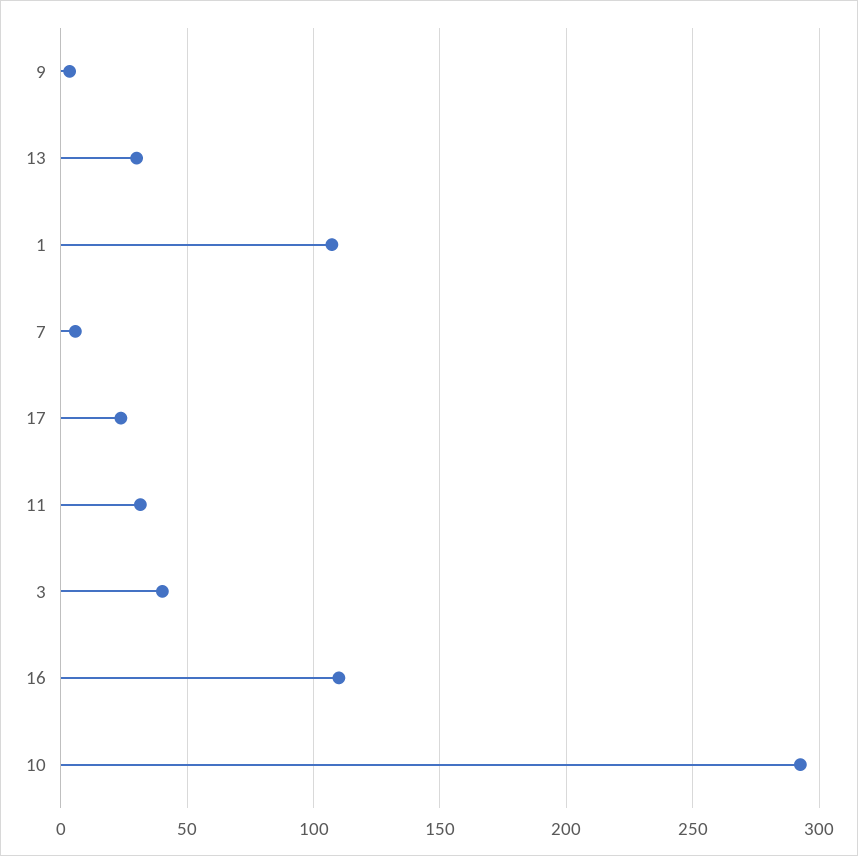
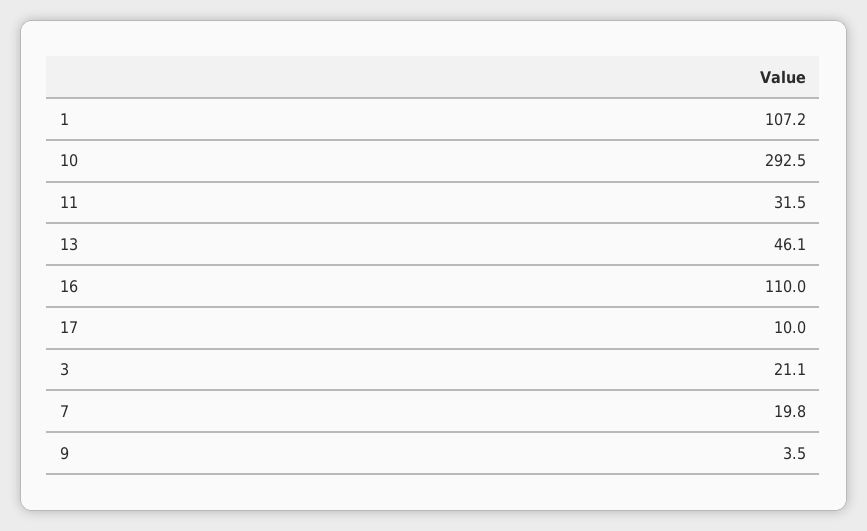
13: 30 -> 46.1
7: 5 -> 19.8
17: 25 -> 10
3: 40 -> 21.1

